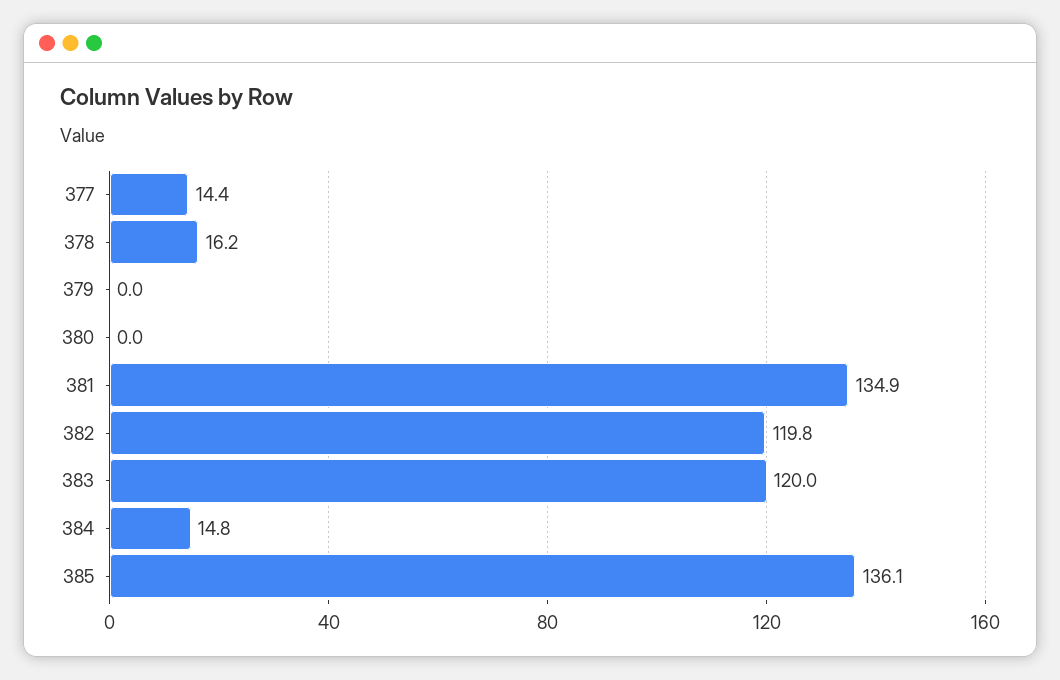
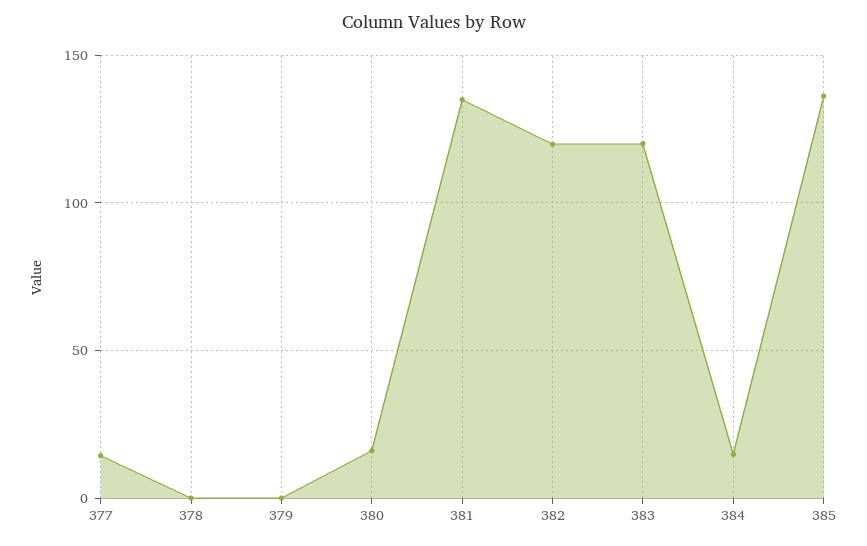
378: 16.2 -> 0
380: 0 -> 15

